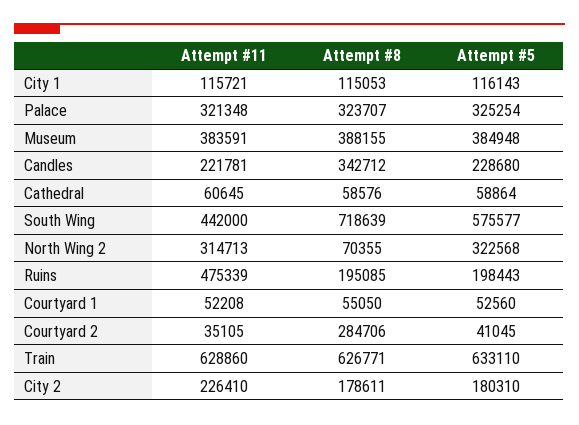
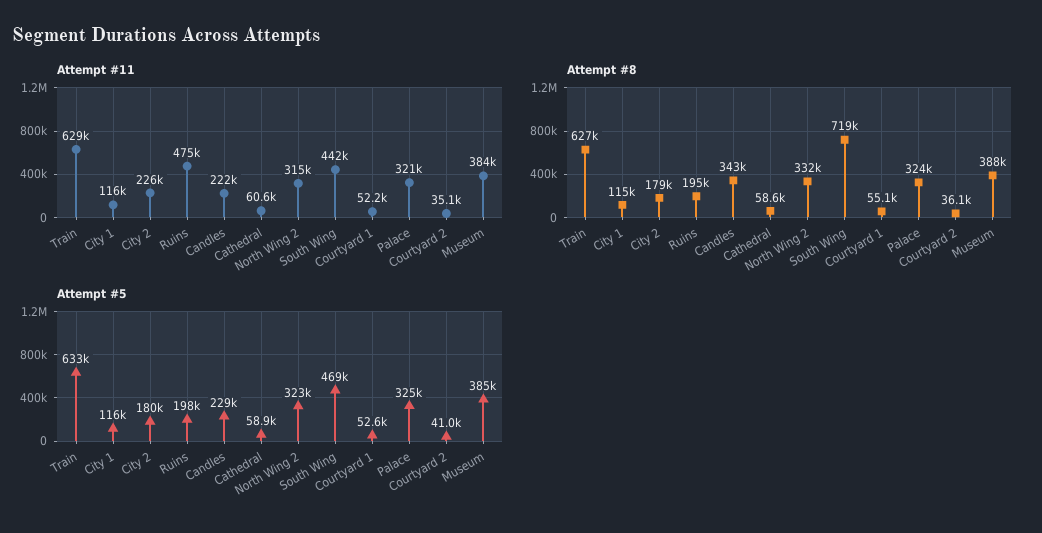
Attempt #5, South Wing: 575577 -> 469000
Attempt #8, North Wing 2: 70355 -> 332000
Attempt #8, Courtyard 2: 284706 -> 36100

